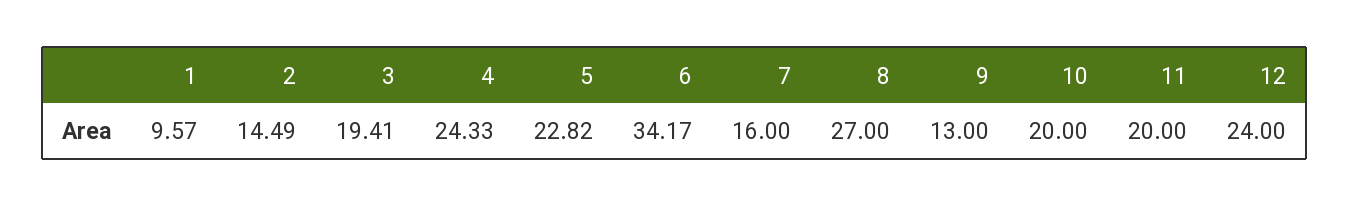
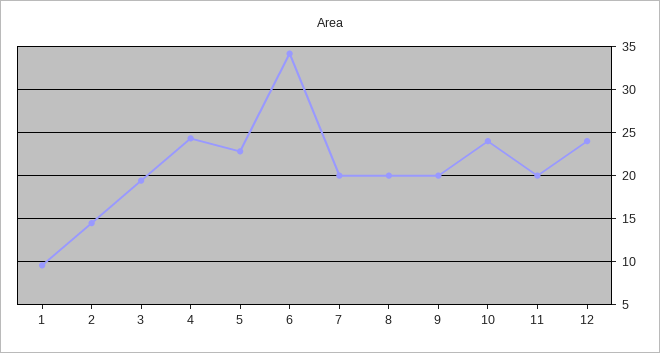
7: 16 -> 20
8: 27 -> 20
9: 13 -> 20
10: 20 -> 24

